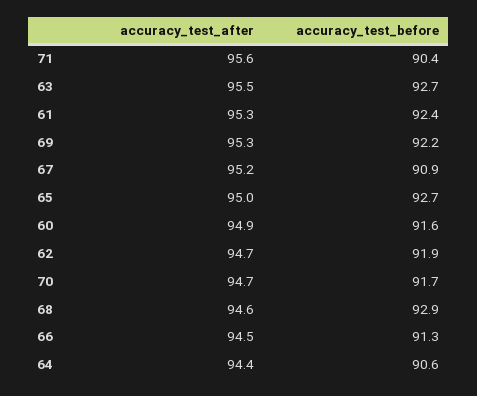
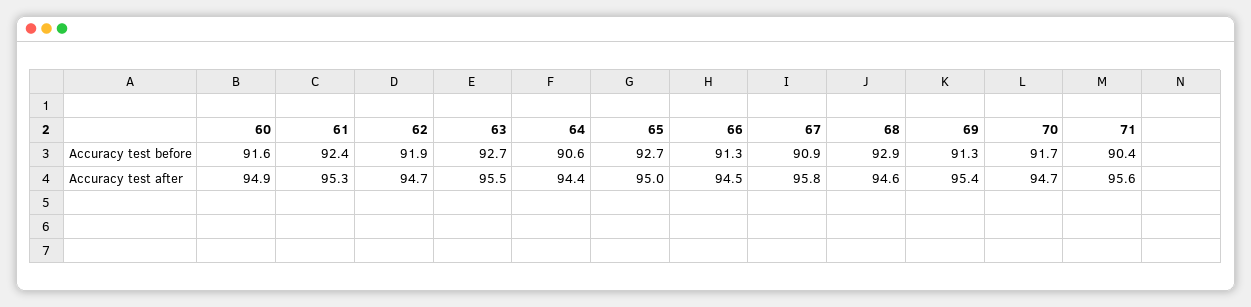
accuracy_test_after, 69: 95.3 -> 95.4
accuracy_test_before, 69: 92.2 -> 91.3
accuracy_test_after, 67: 95.2 -> 95.8

